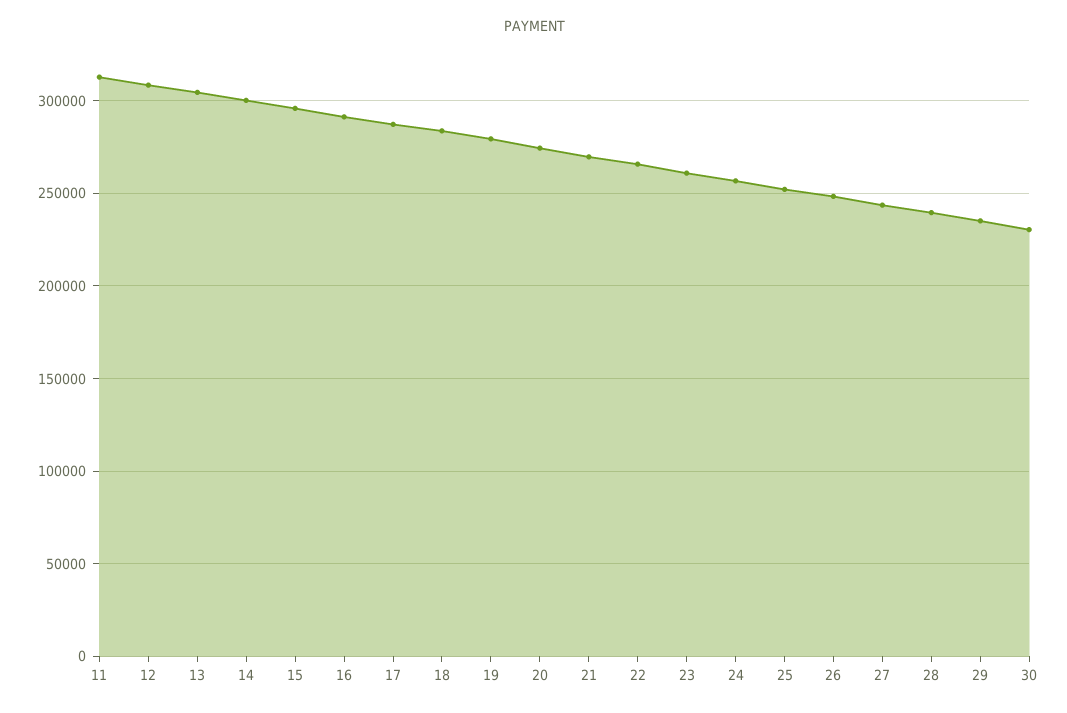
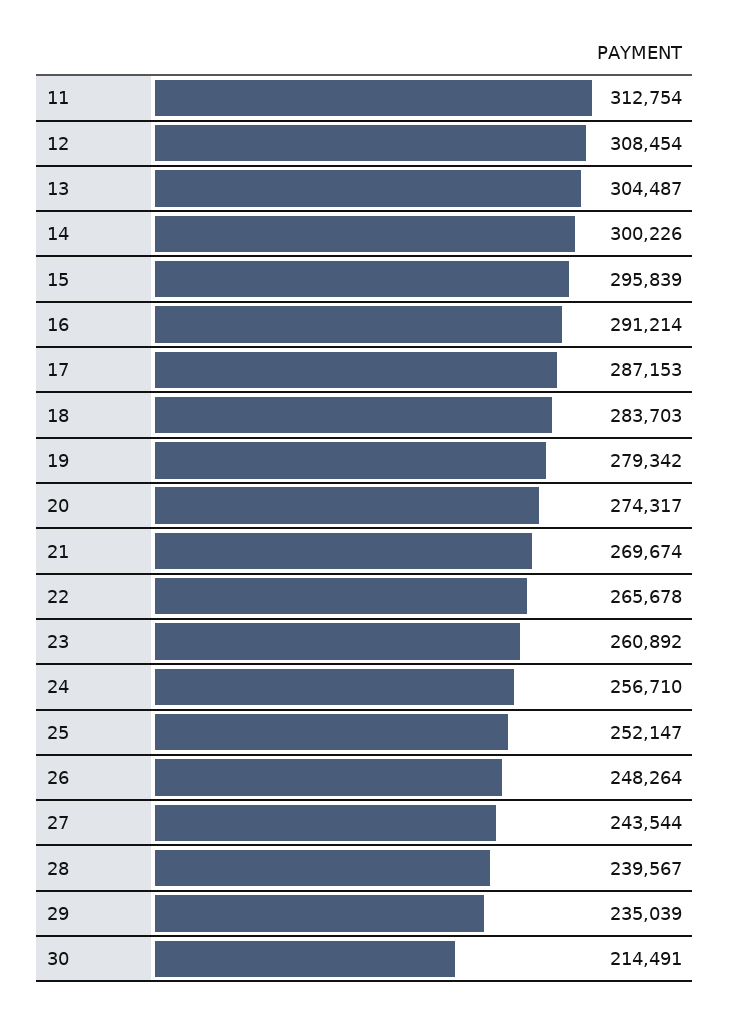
30: 230000 -> 214491

